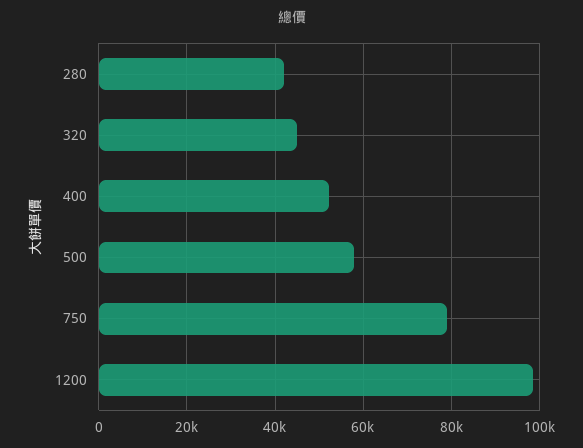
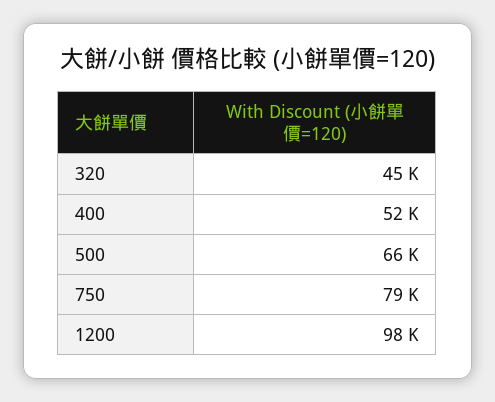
280: 42000 -> none
500: 58000 -> 66000

